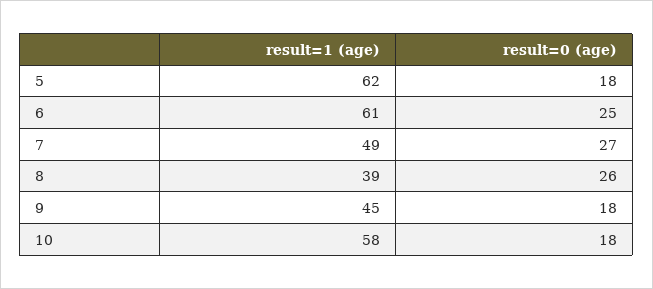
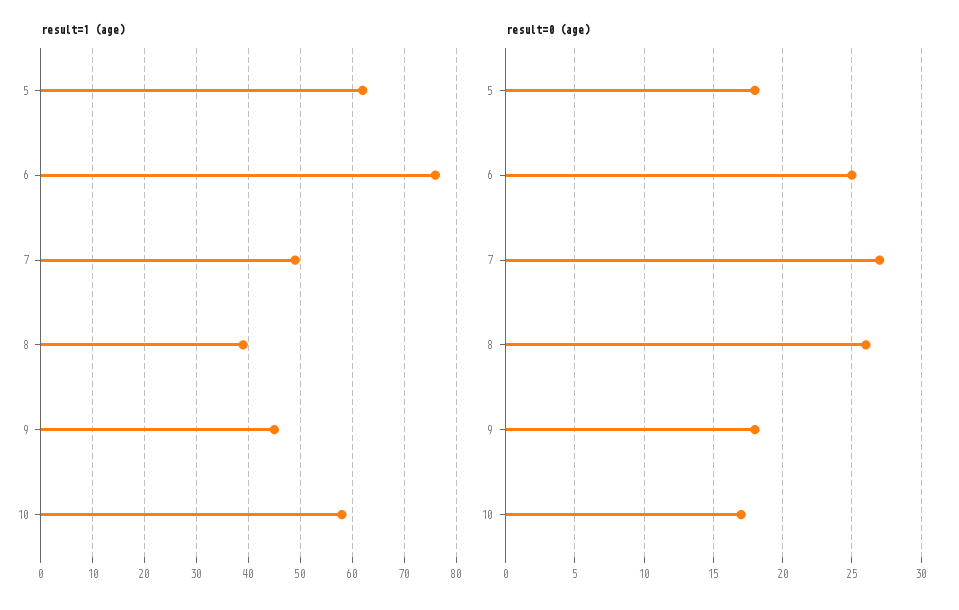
result=1 (age), 6: 61 -> 75
result=0 (age), 10: 18 -> 17

